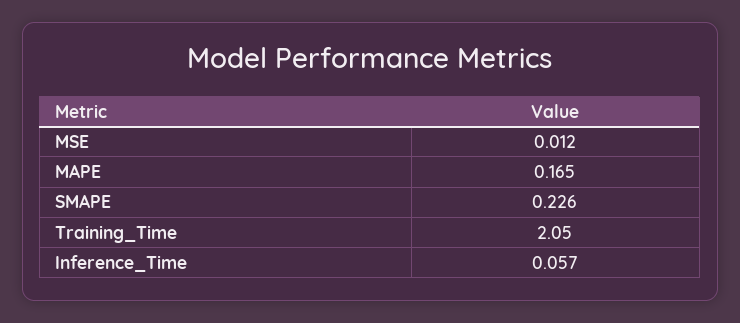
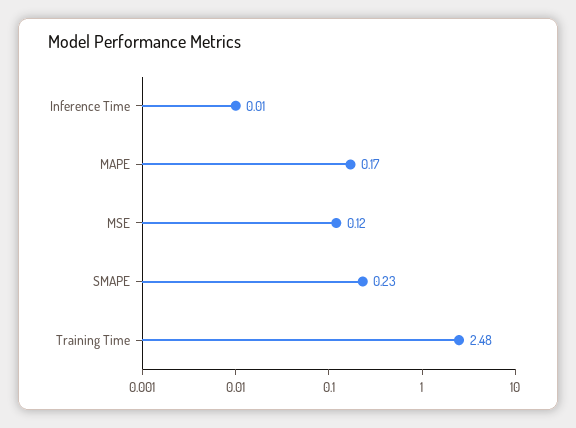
MSE: 0.012 -> 0.12
Training_Time: 2.05 -> 2.48
Inference_Time: 0.057 -> 0.01

